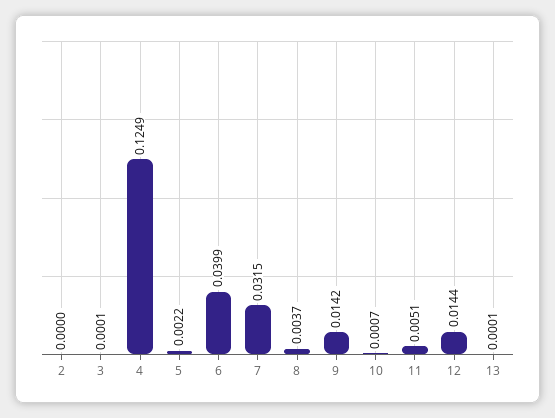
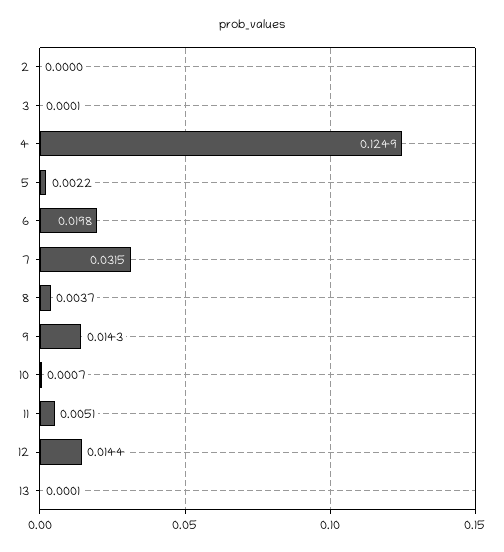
6: 0.0399 -> 0.0198
9: 0.0142 -> 0.0143

